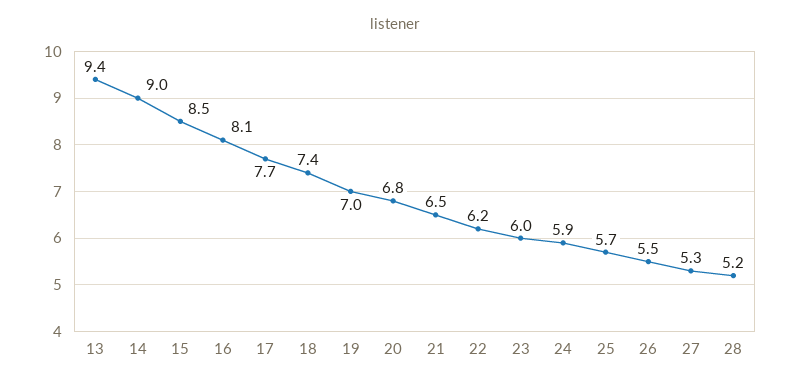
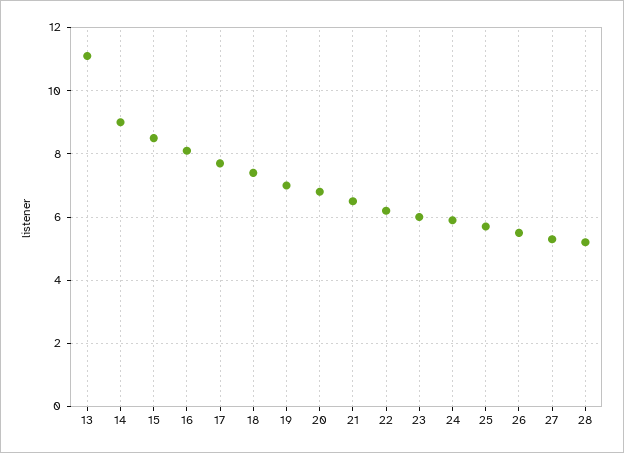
13: 9.4 -> 11

